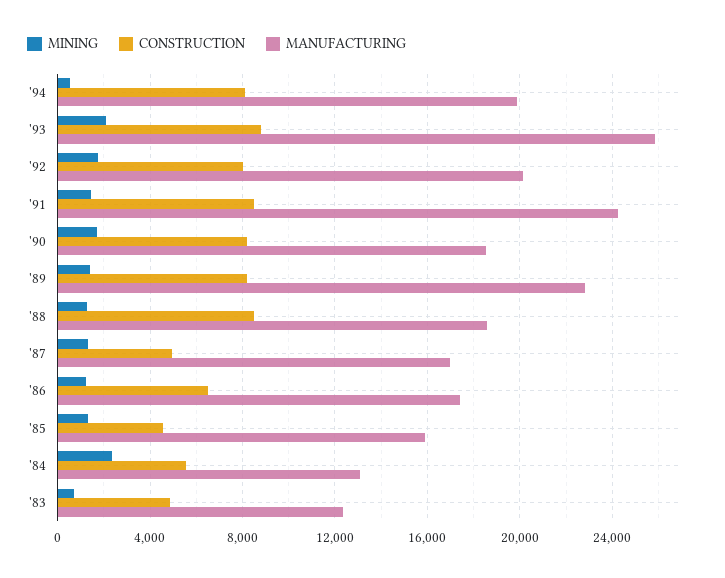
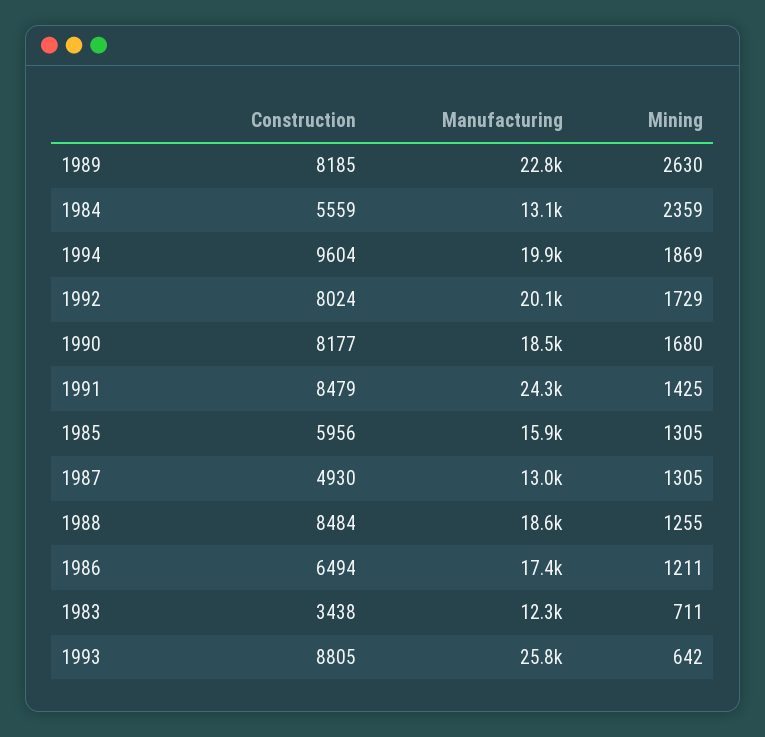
MINING, '94: 500 -> 1869
CONSTRUCTION, '94: 8000 -> 9604
MINING, '93: 2000 -> 642
MINING, '89: 1500 -> 2630
MANUFACTURING, '87: 17000 -> 13000
CONSTRUCTION, '85: 4500 -> 5956
CONSTRUCTION, '83: 5000 -> 3438

